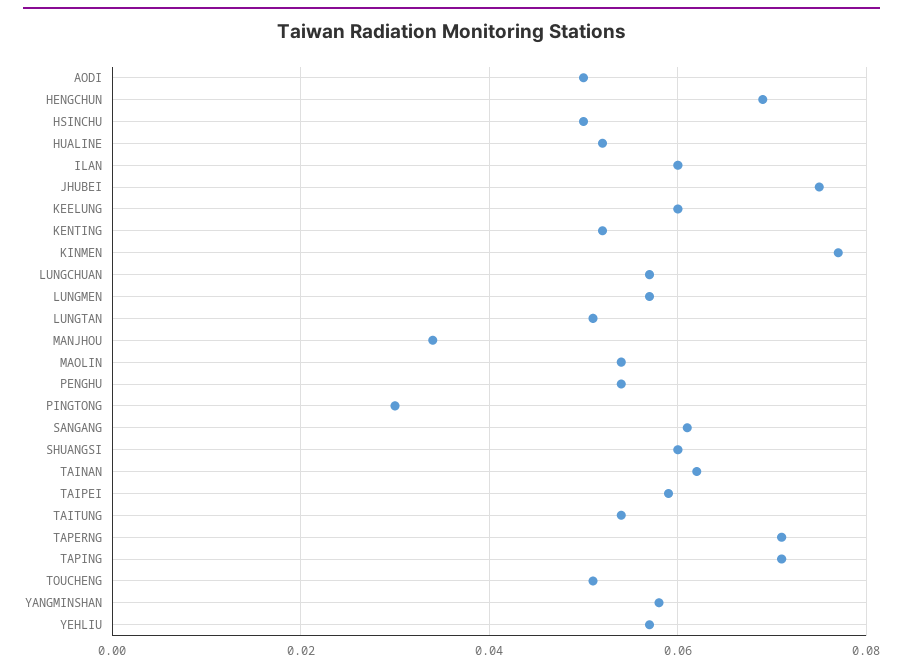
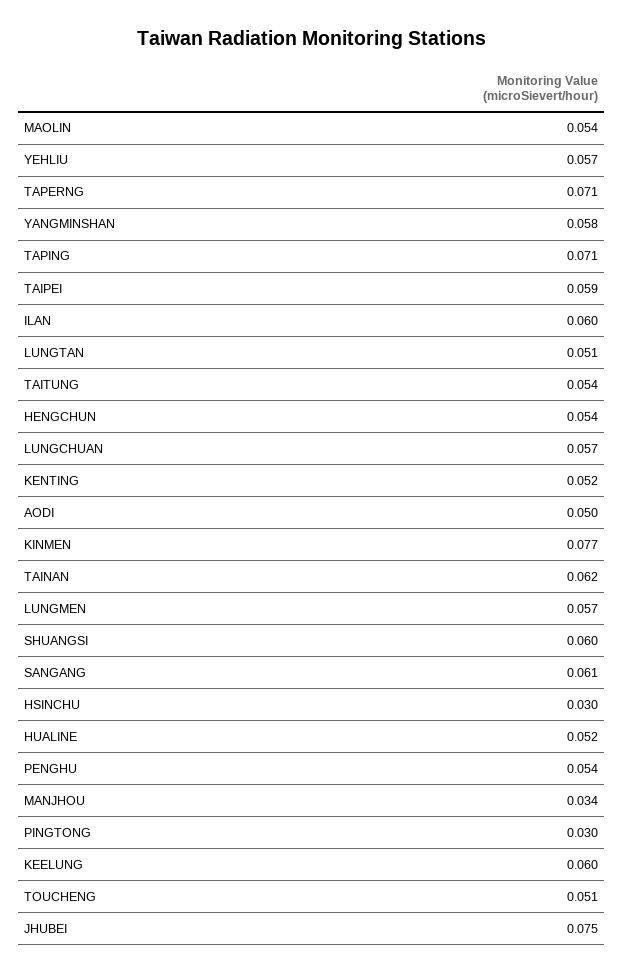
HENGCHUN: 0.07 -> 0.054
HSINCHU: 0.05 -> 0.03

